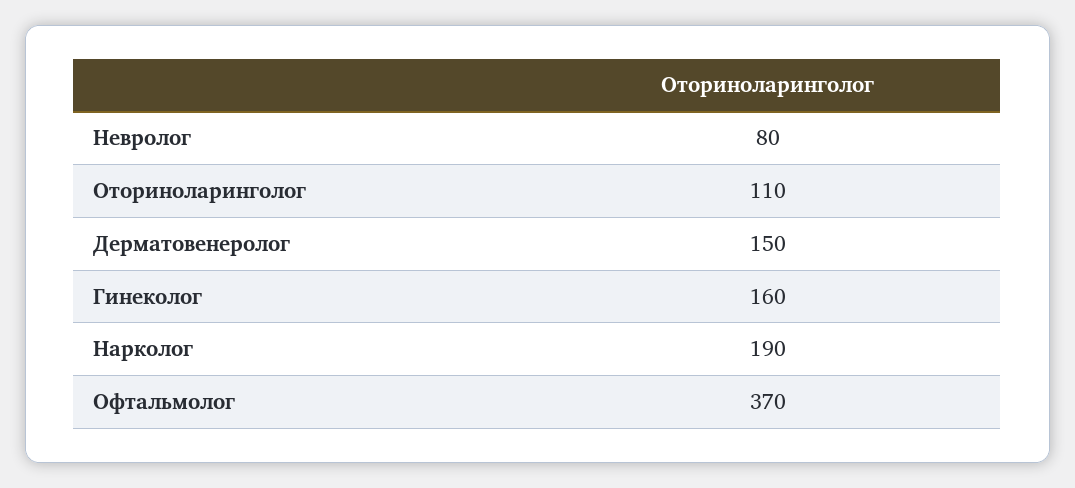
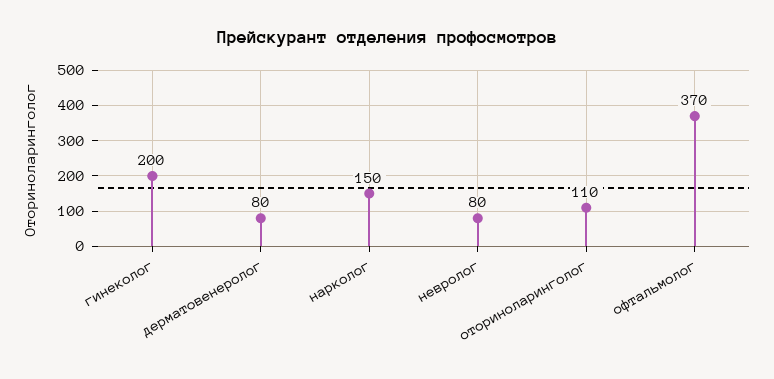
Дерматовенеролог: 150 -> 80
Гинеколог: 160 -> 200
Нарколог: 190 -> 150

